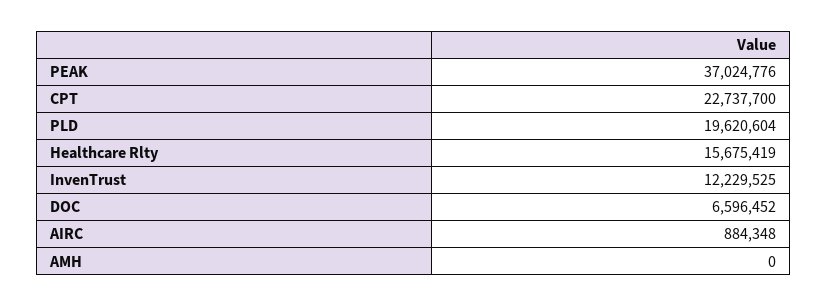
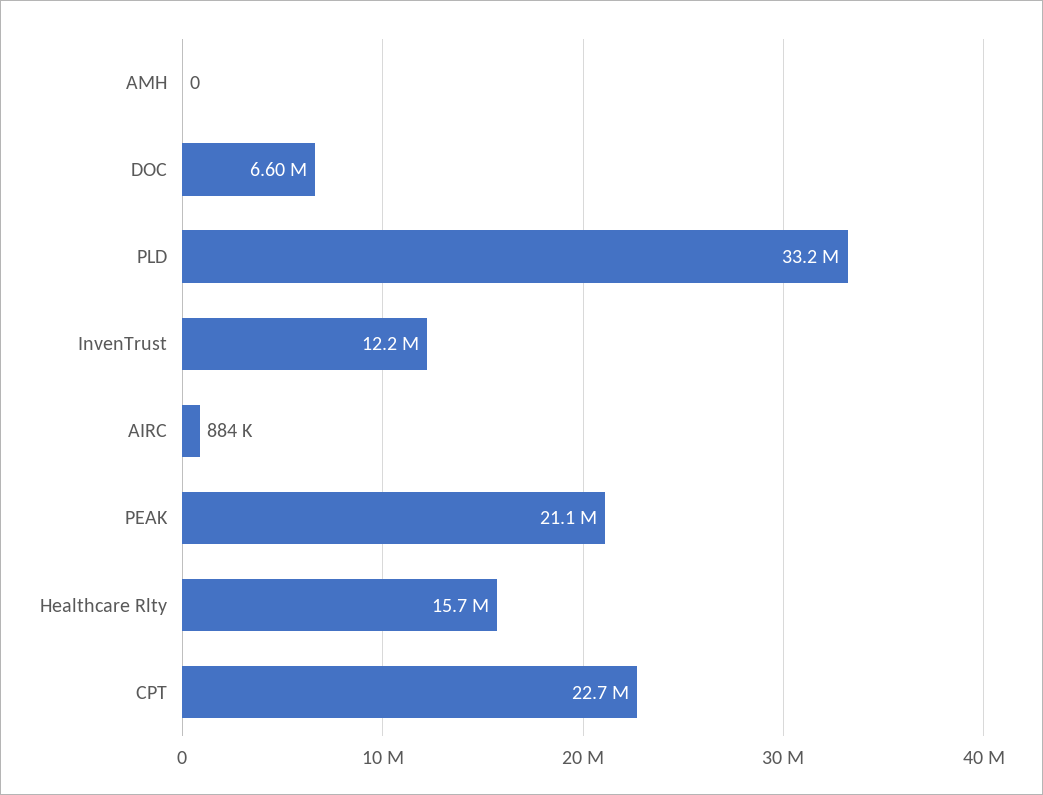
PEAK: 37024776 -> 21100000
PLD: 19620604 -> 33200000

